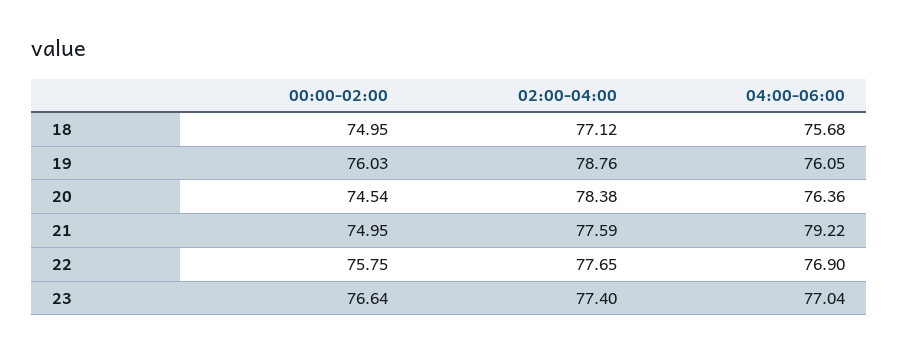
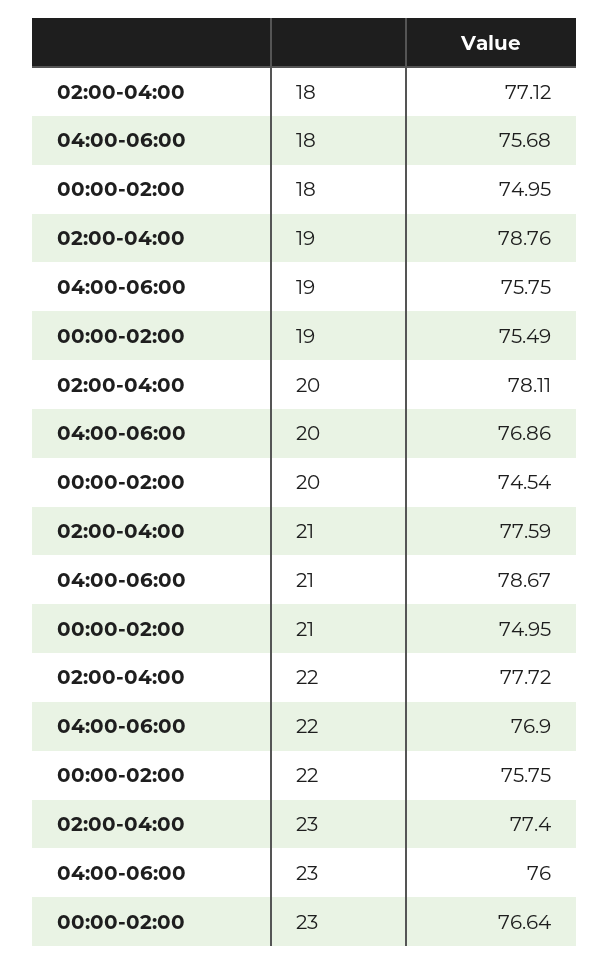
00:00-02:00, 19: 76.03 -> 75.49
04:00-06:00, 19: 76.05 -> 75.75
02:00-04:00, 20: 78.38 -> 78.11
04:00-06:00, 20: 76.36 -> 76.86
04:00-06:00, 21: 79.22 -> 78.67
02:00-04:00, 22: 77.65 -> 77.72
04:00-06:00, 23: 77.04 -> 76

